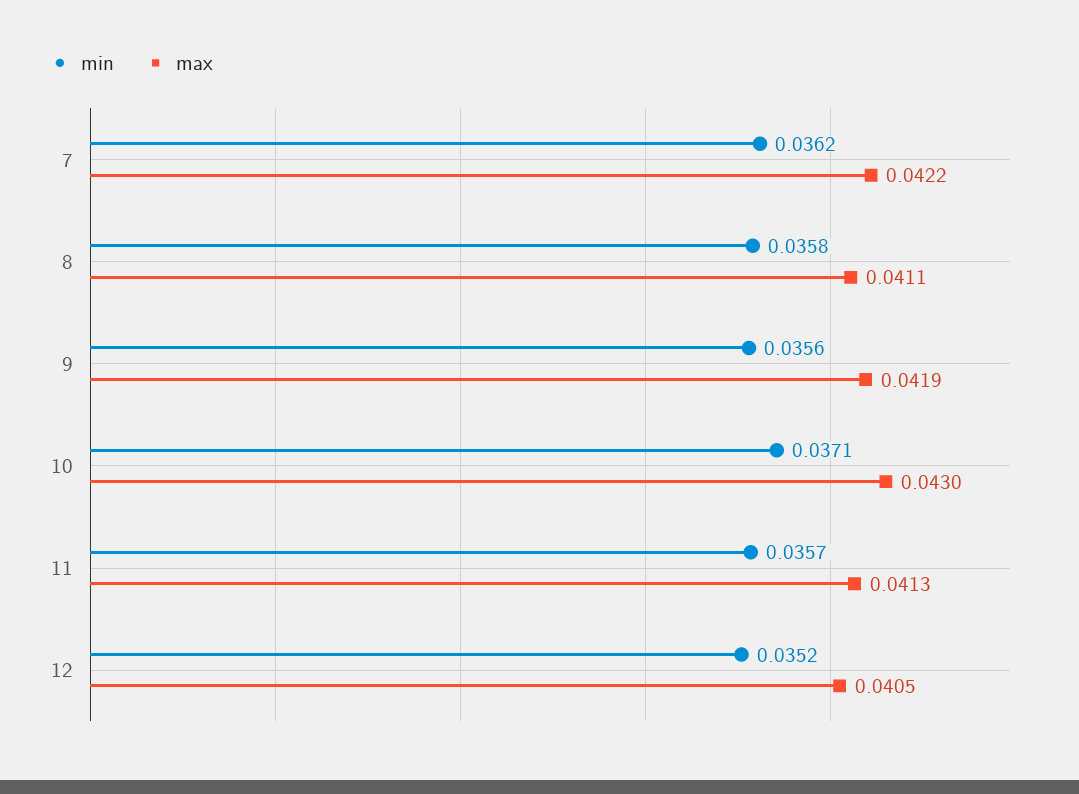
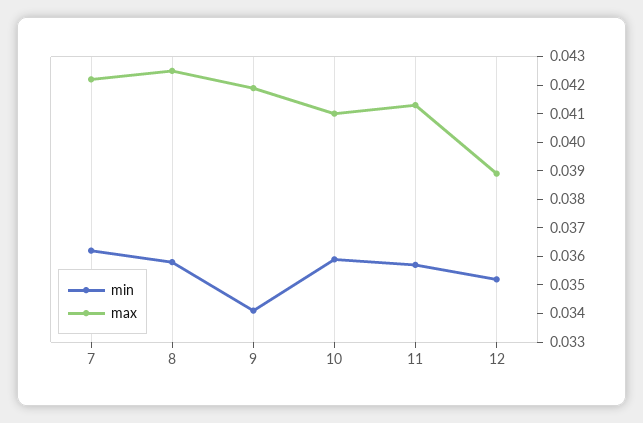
max, 8: 0.0411 -> 0.0425
min, 9: 0.0356 -> 0.034
min, 10: 0.0371 -> 0.036
max, 10: 0.043 -> 0.041
max, 12: 0.0405 -> 0.039

